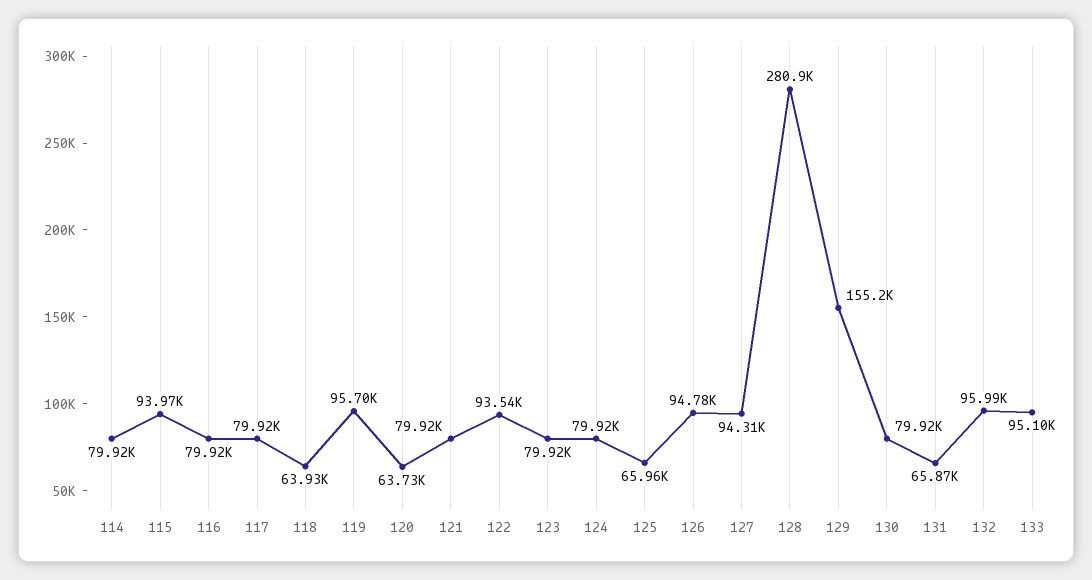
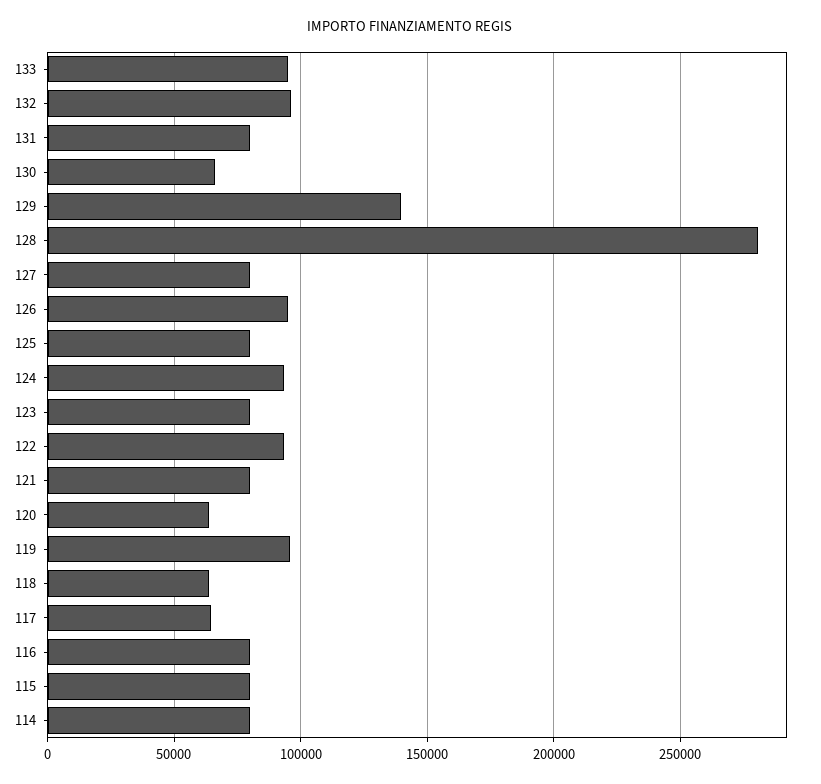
115: 93970 -> 80000
117: 79920 -> 65000
124: 79920 -> 95000
125: 65960 -> 80000
127: 94310 -> 80000
129: 155200 -> 140000
130: 79920 -> 65000
131: 65870 -> 80000

